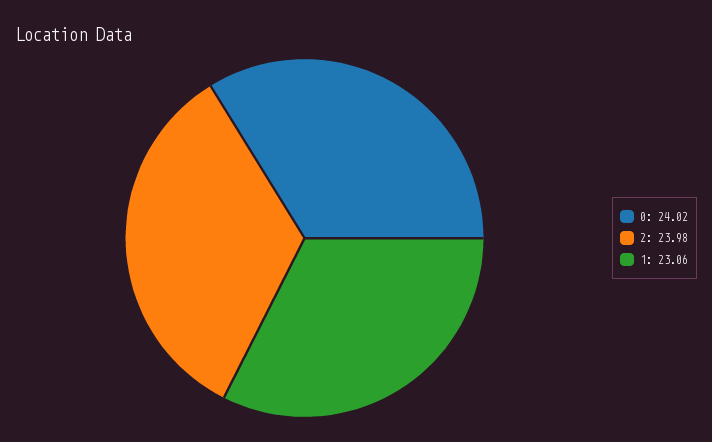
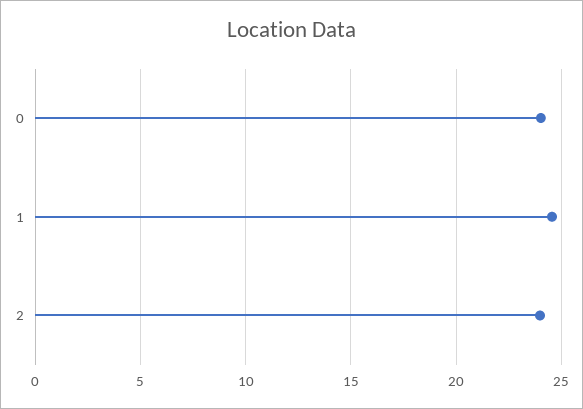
1: 23.06 -> 24.5

